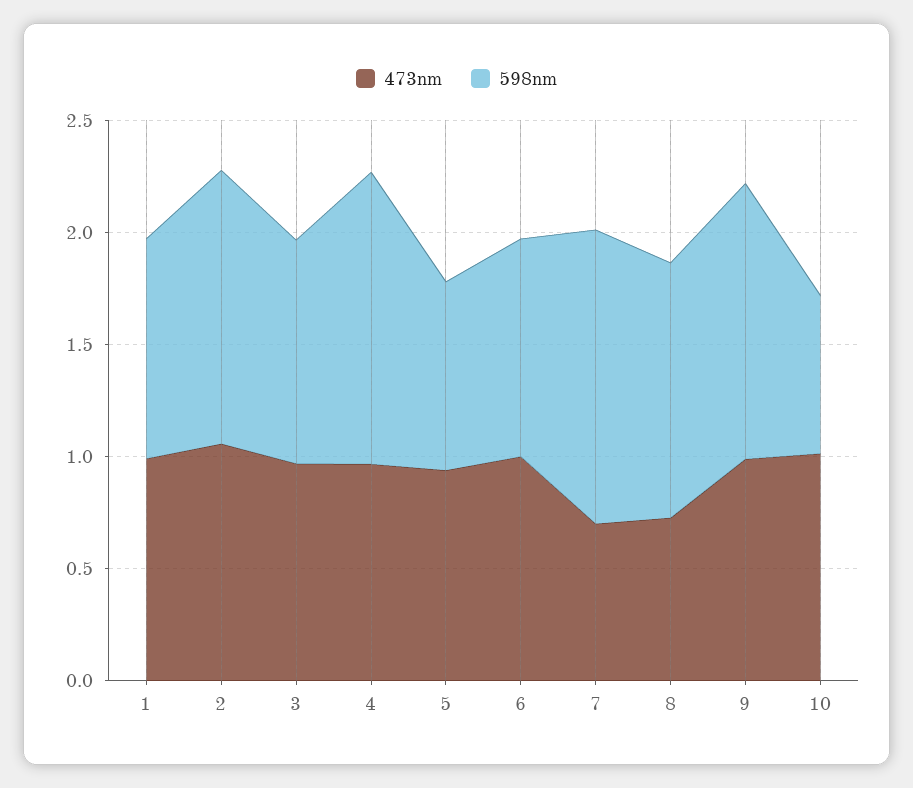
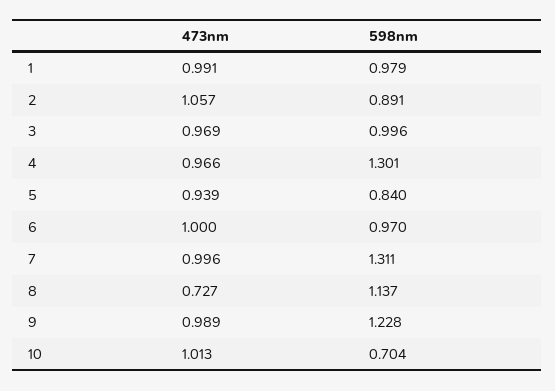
598nm, 2: 1.2 -> 0.891
473nm, 7: 0.7 -> 0.996

